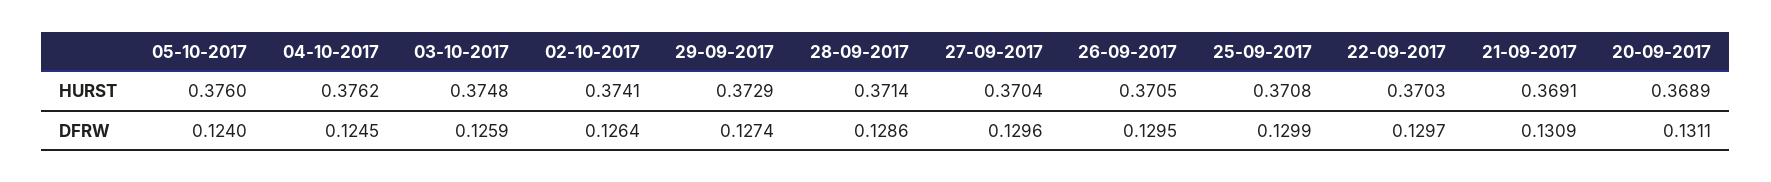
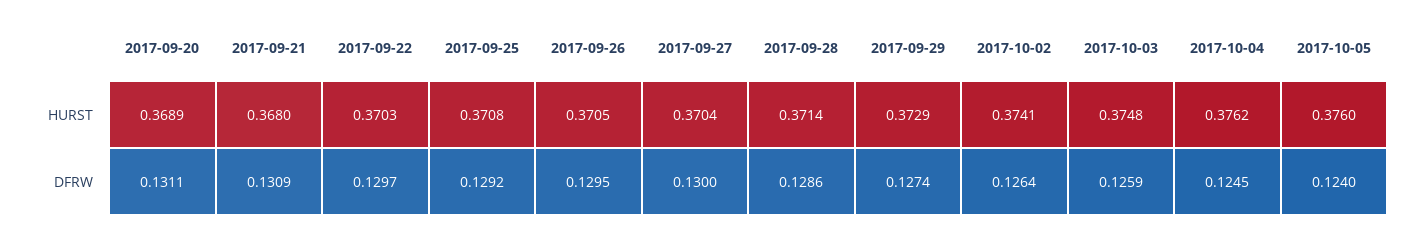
21-09-2017, HURST: 0.3691 -> 0.368
27-09-2017, DFRW: 0.1296 -> 0.13
25-09-2017, DFRW: 0.1299 -> 0.1292

